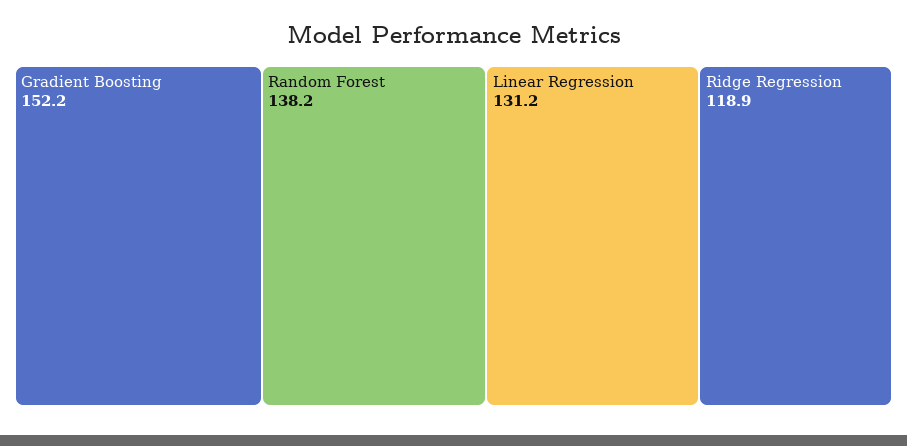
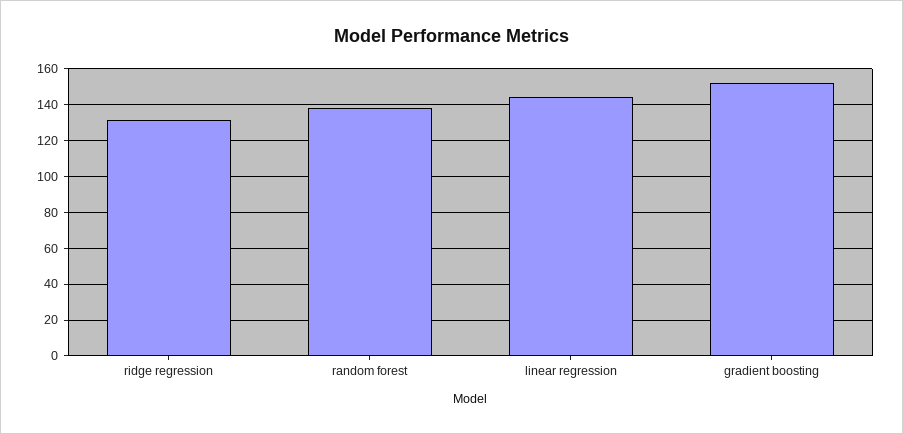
Linear Regression: 131.2 -> 145
Ridge Regression: 118.9 -> 130

